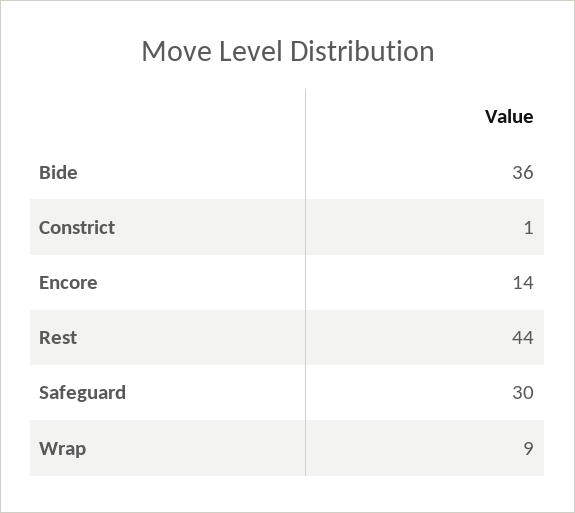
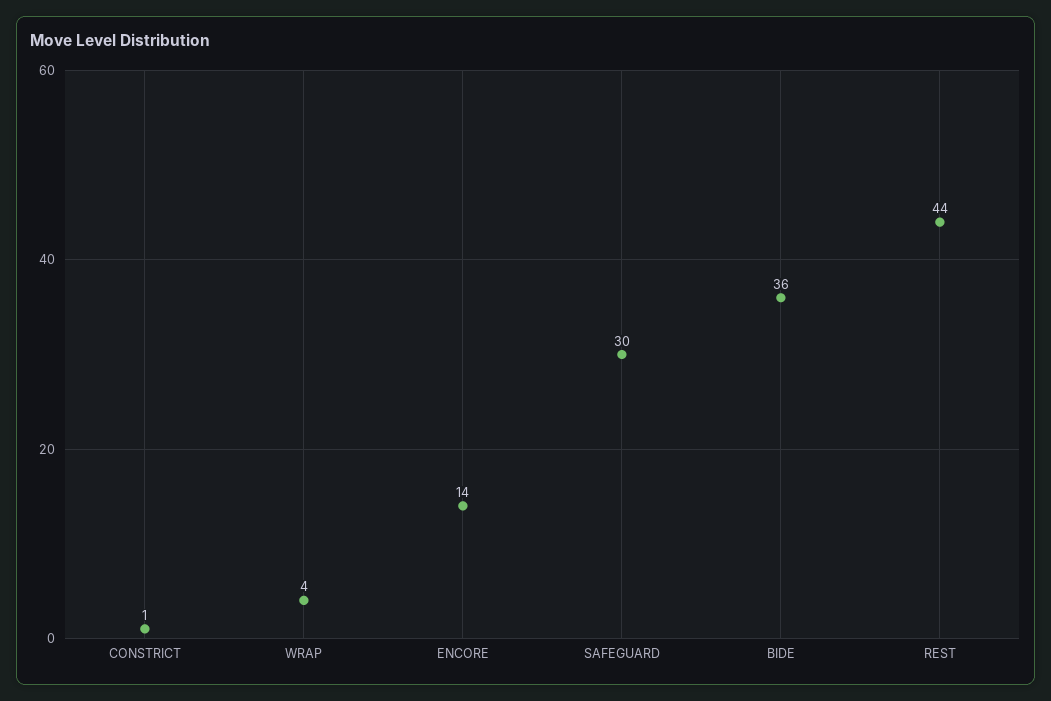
Wrap: 9 -> 4

